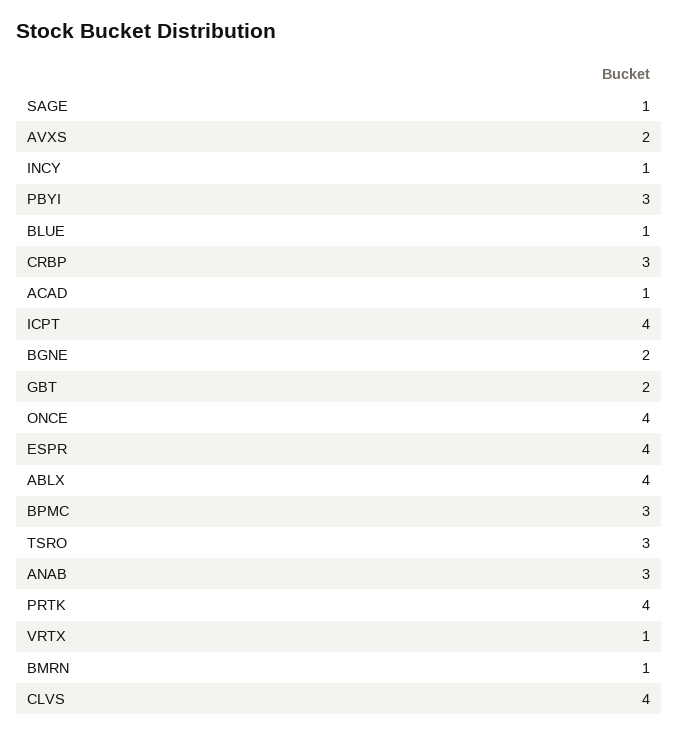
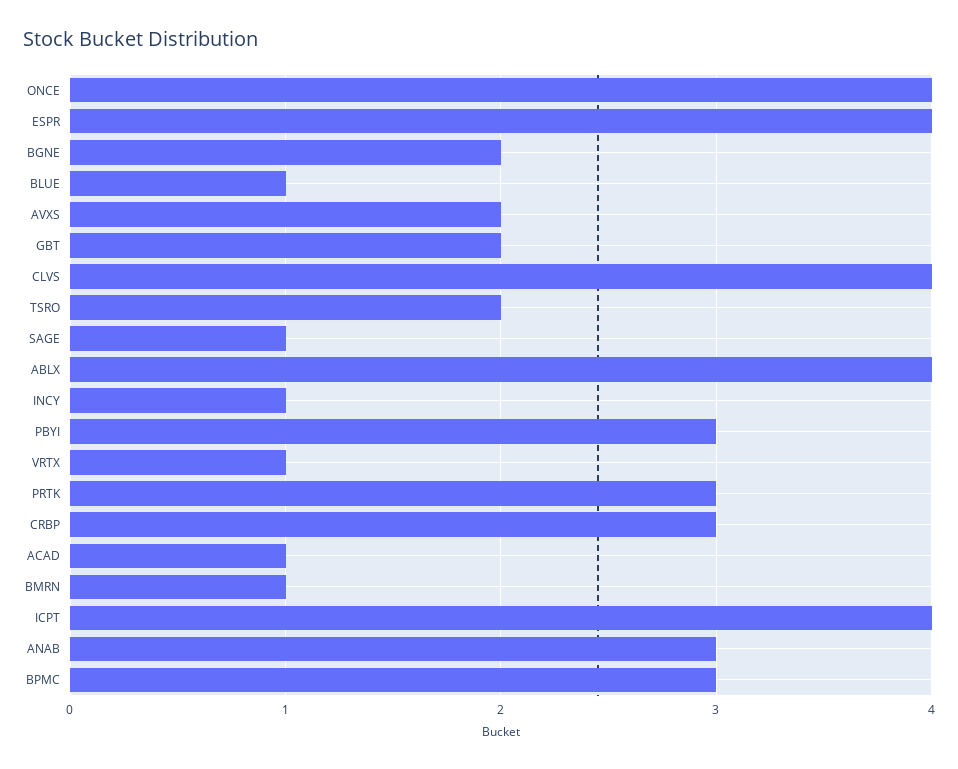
TSRO: 3 -> 2
PRTK: 4 -> 3

